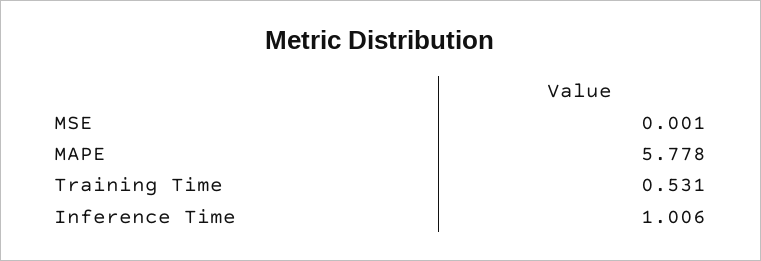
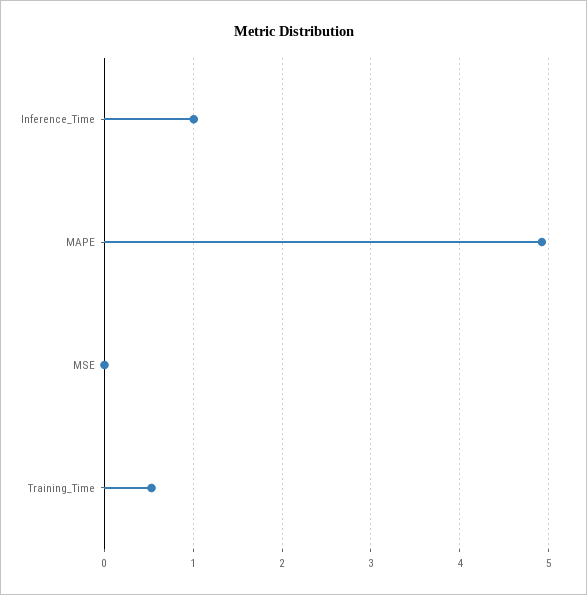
MAPE: 5.778 -> 4.9

